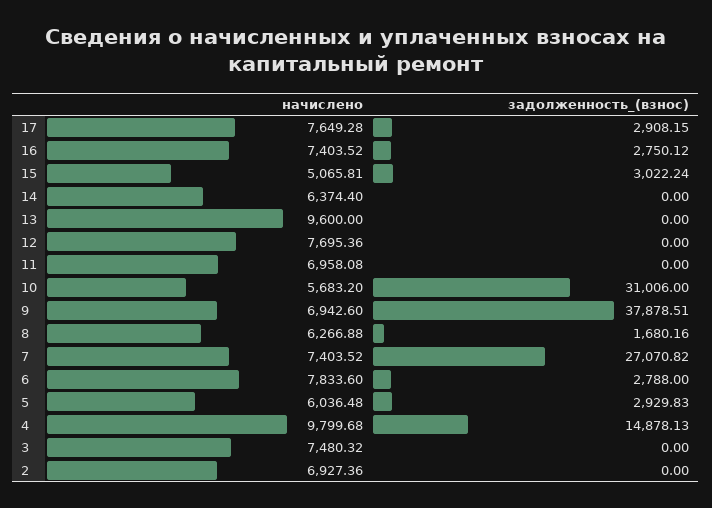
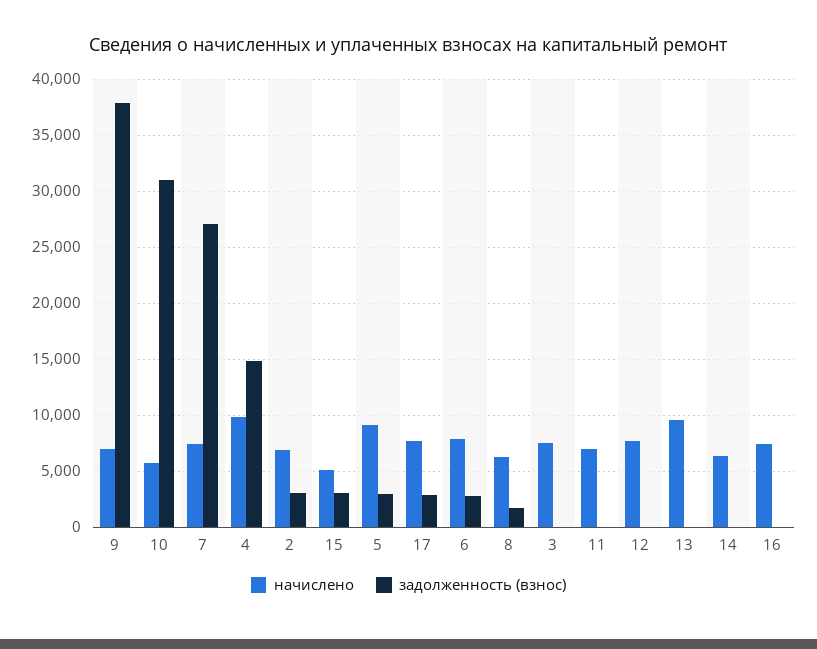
задолженность_(взнос), 16: 2750.12 -> 0
начислено, 5: 6036.48 -> 9000
задолженность_(взнос), 2: 0 -> 3000

